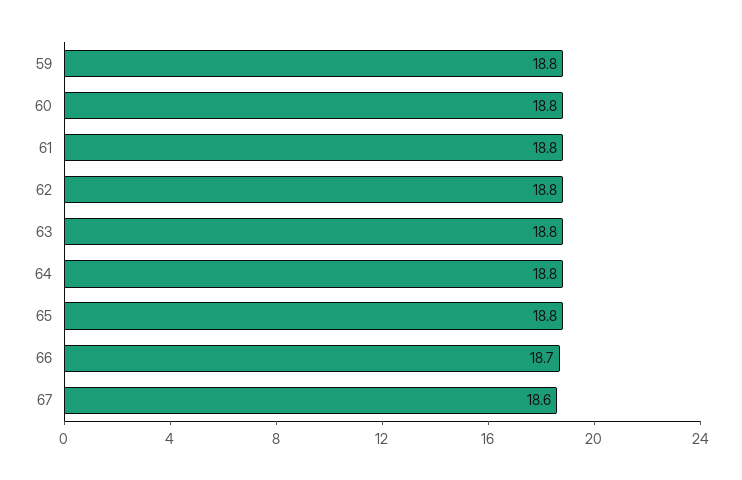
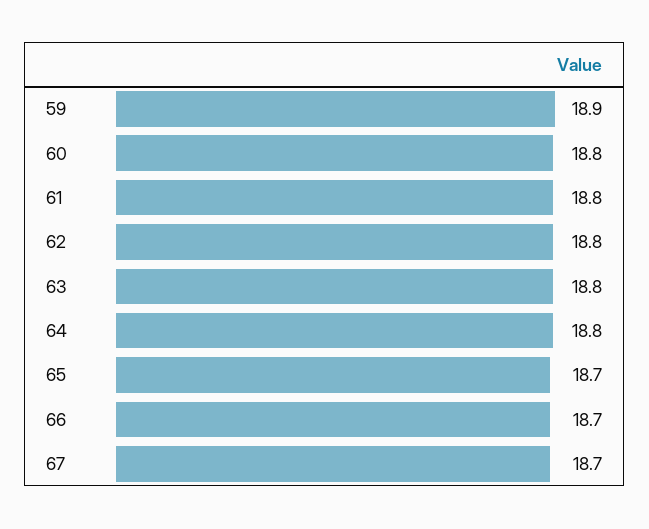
59: 18.8 -> 18.9
65: 18.8 -> 18.7
67: 18.6 -> 18.7

